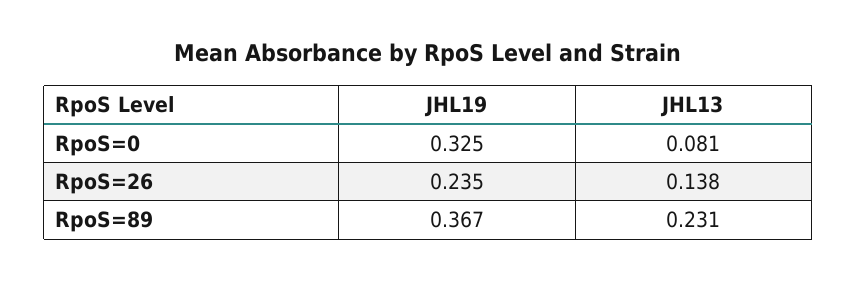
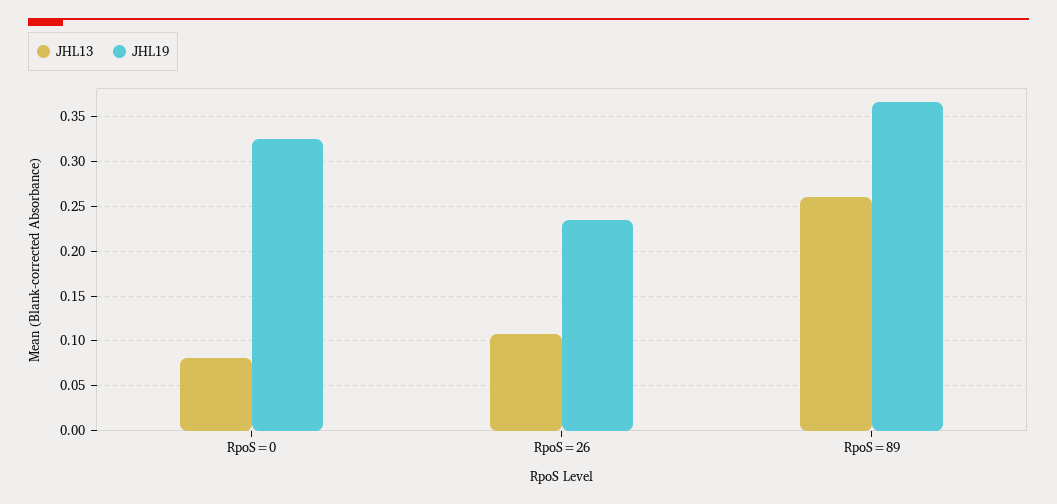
JHL13, RpoS=26: 0.138 -> 0.11
JHL13, RpoS=89: 0.231 -> 0.26

